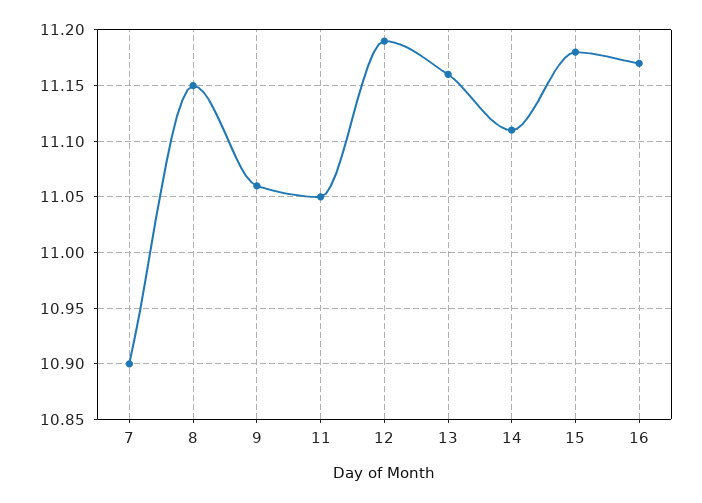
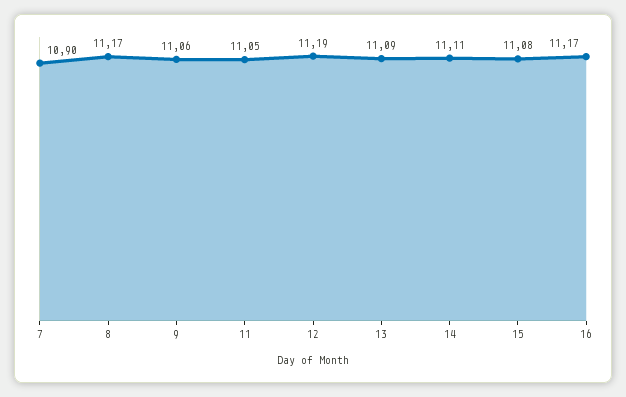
8: 11.15 -> 11.17
13: 11.16 -> 11.09
15: 11.18 -> 11.08

